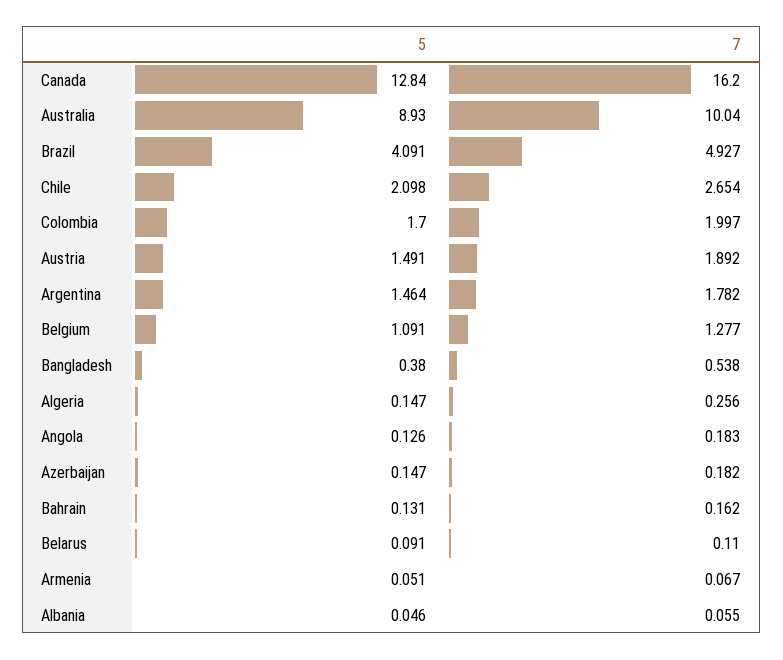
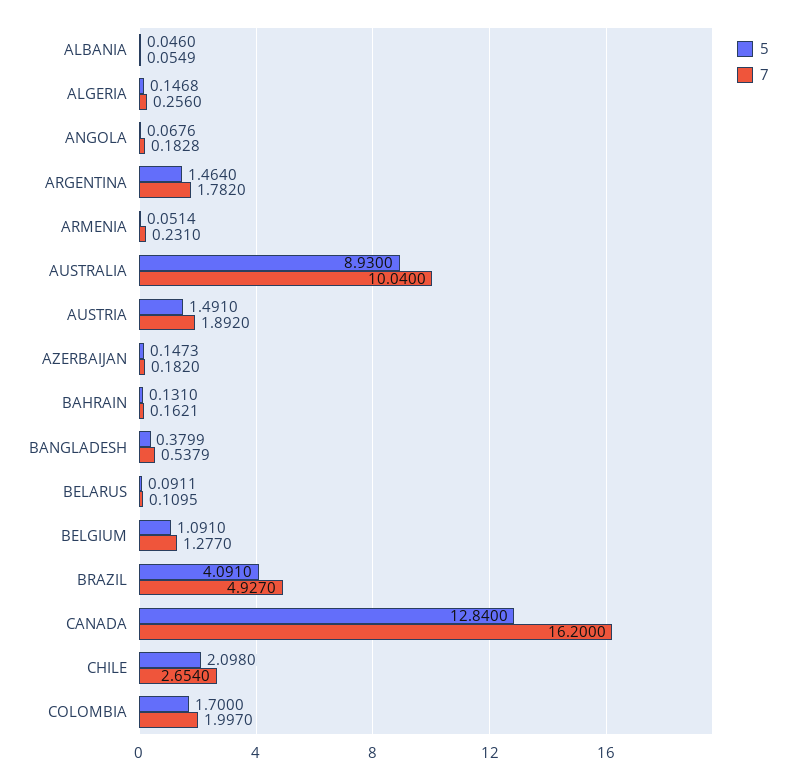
5, Angola: 0.126 -> 0.0676
7, Armenia: 0.067 -> 0.231

